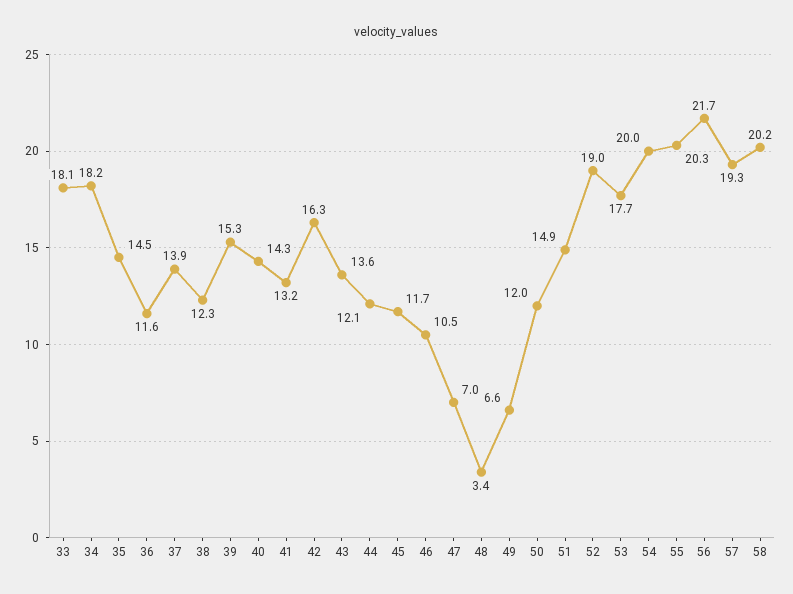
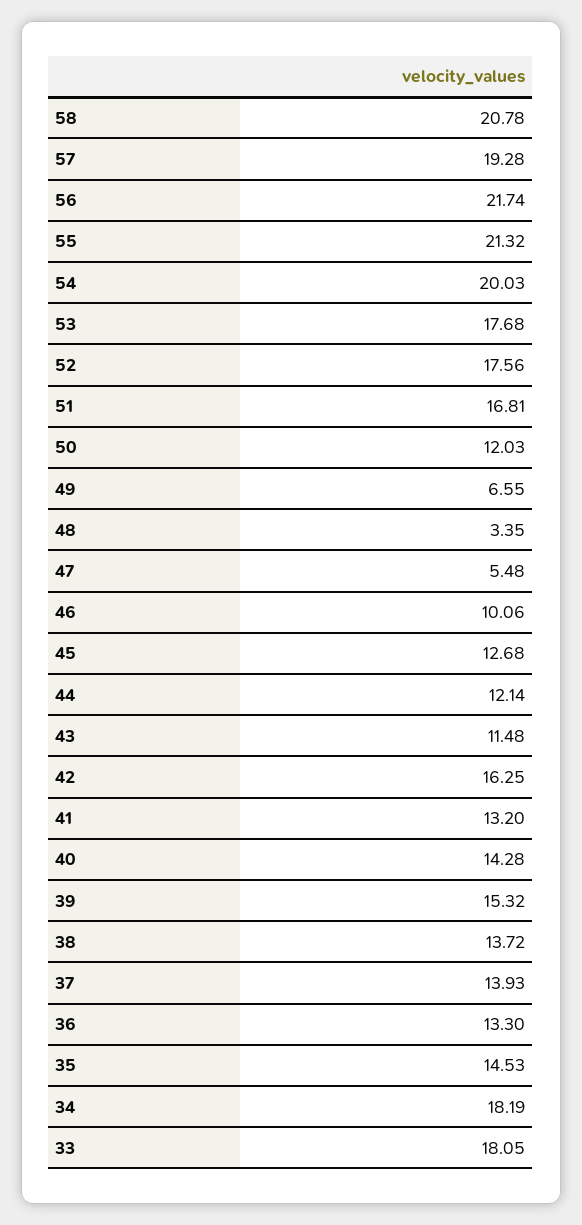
36: 11.6 -> 13.3
38: 12.3 -> 13.72
43: 13.6 -> 11.48
45: 11.7 -> 12.68
46: 10.5 -> 10.06
47: 7 -> 5.48
51: 14.9 -> 16.81
52: 19 -> 17.56
55: 20.3 -> 21.32
58: 20.2 -> 20.78

